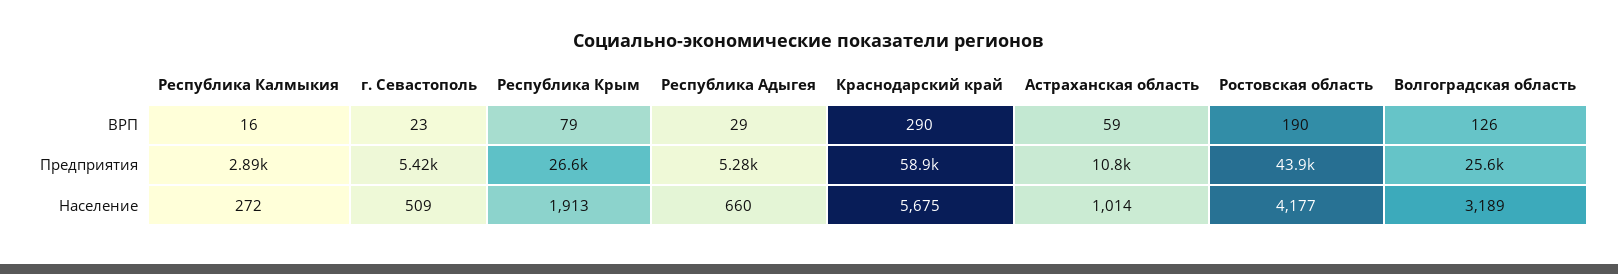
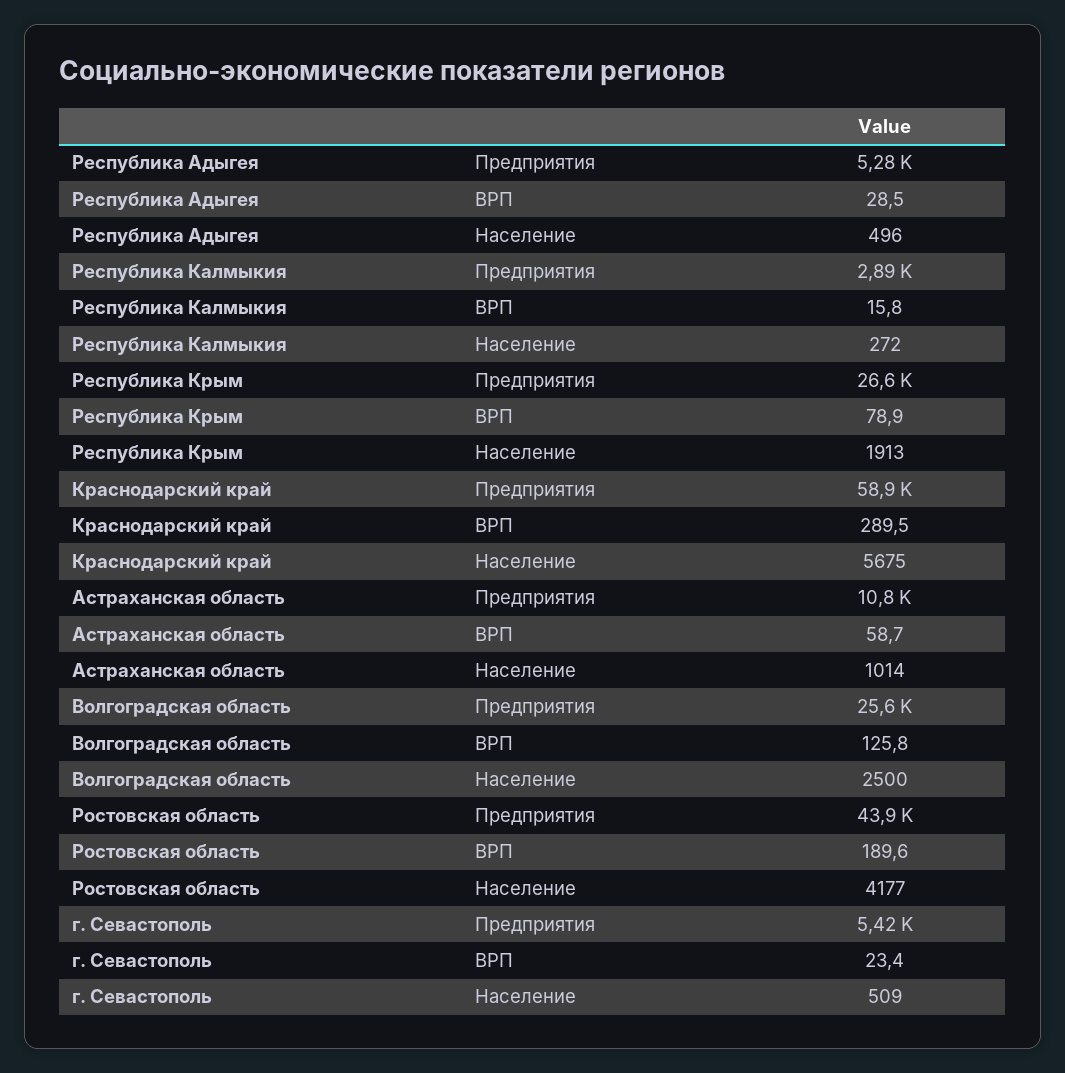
Республика Адыгея, Население: 660 -> 496
Волгоградская область, Население: 3189 -> 2500

